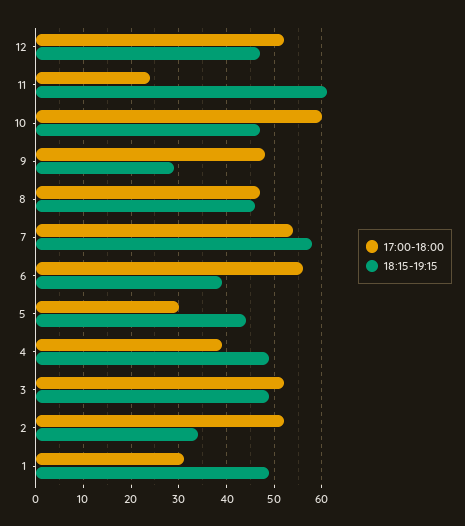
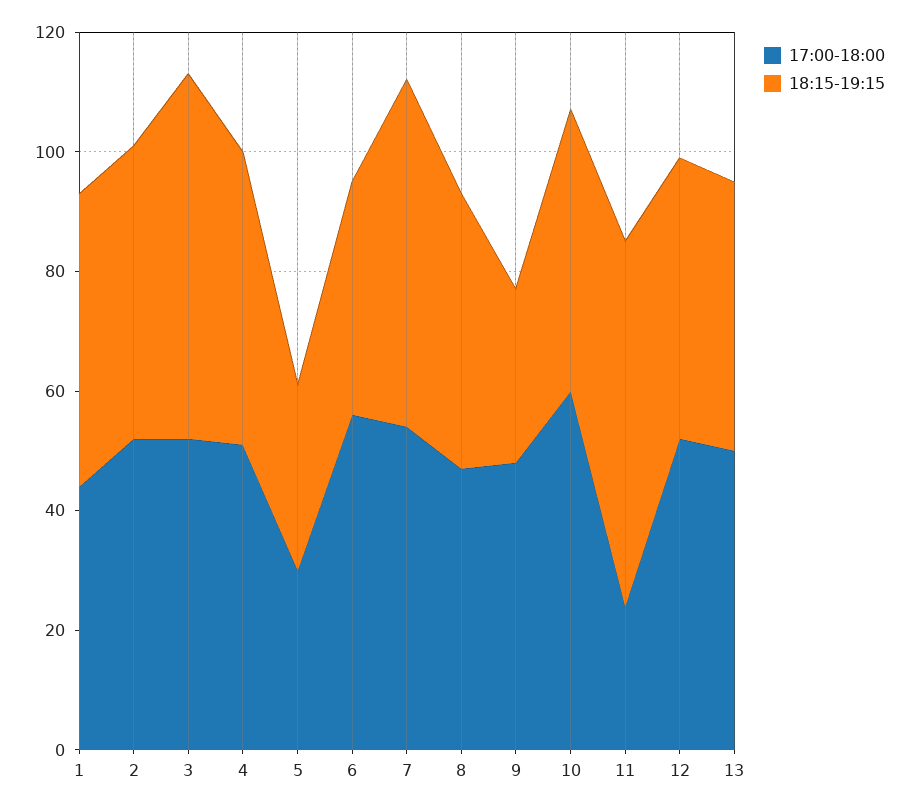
18:15-19:15, 5: 45 -> 30
17:00-18:00, 4: 40 -> 50
18:15-19:15, 3: 50 -> 60
18:15-19:15, 2: 35 -> 50
17:00-18:00, 1: 30 -> 45
17:00-18:00, 13: none -> 50
18:15-19:15, 13: none -> 45

